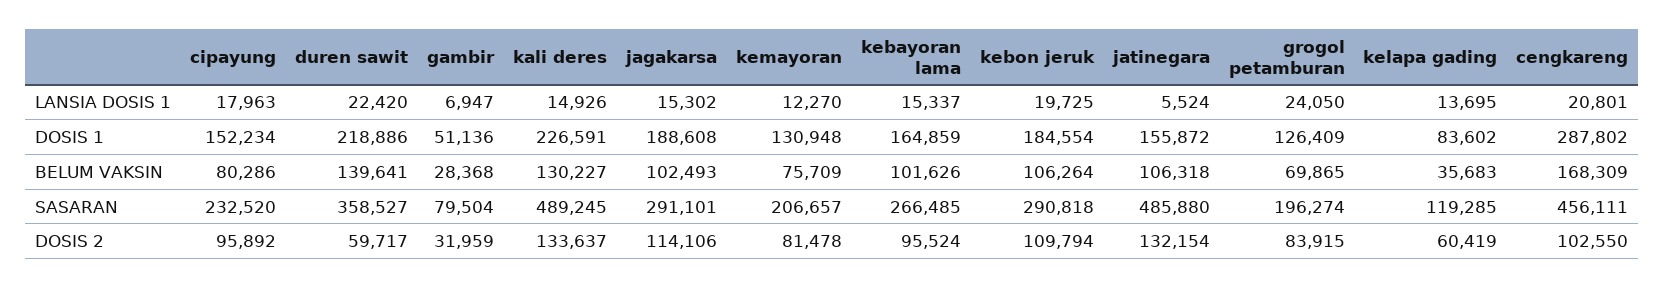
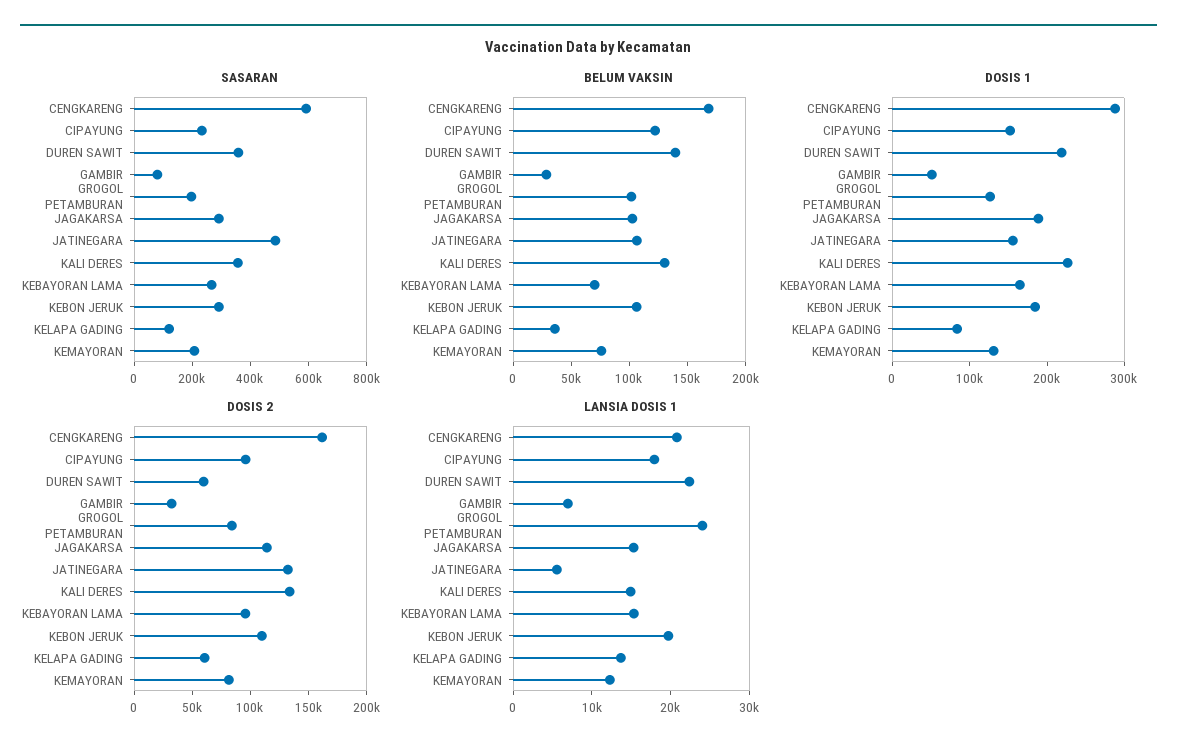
BELUM VAKSIN, cipayung: 80286 -> 120000
BELUM VAKSIN, kebayoran lama: 101626 -> 70000
BELUM VAKSIN, grogol petamburan: 69865 -> 100000
SASARAN, kali deres: 489245 -> 350000
SASARAN, cengkareng: 456111 -> 600000
DOSIS 2, cengkareng: 102550 -> 160000

